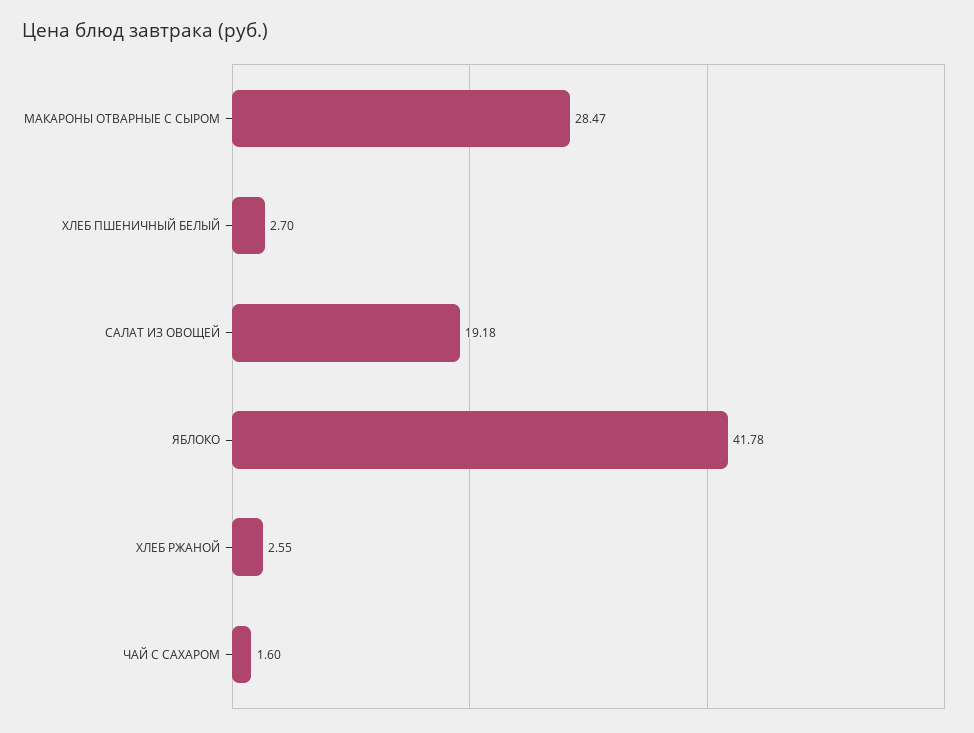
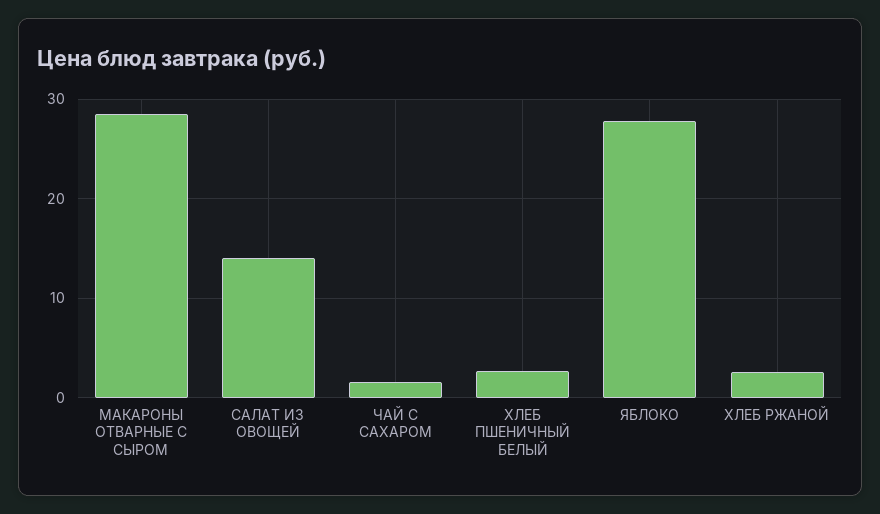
САЛАТ ИЗ ОВОЩЕЙ: 19.18 -> 14
ЯБЛОКО: 41.78 -> 28

